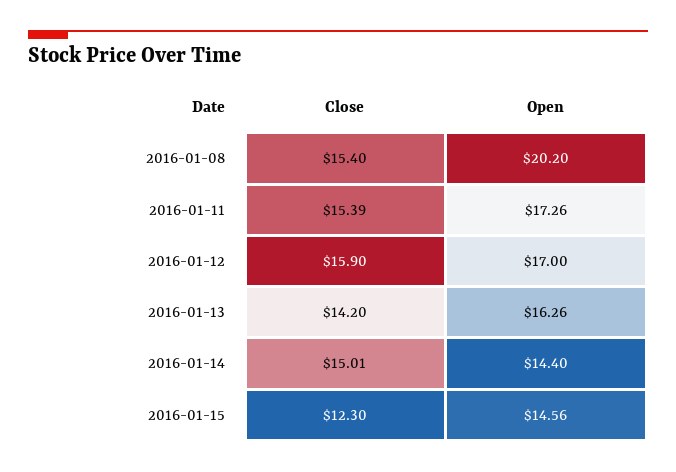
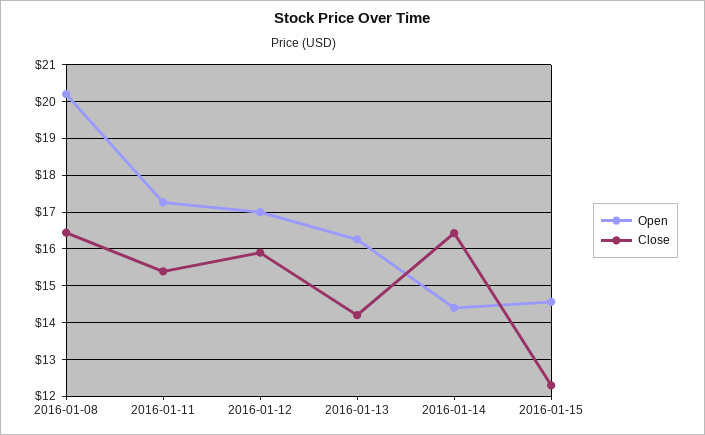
Close, 2016-01-08: 15.4 -> 16.4
Close, 2016-01-14: 15.01 -> 16.4

